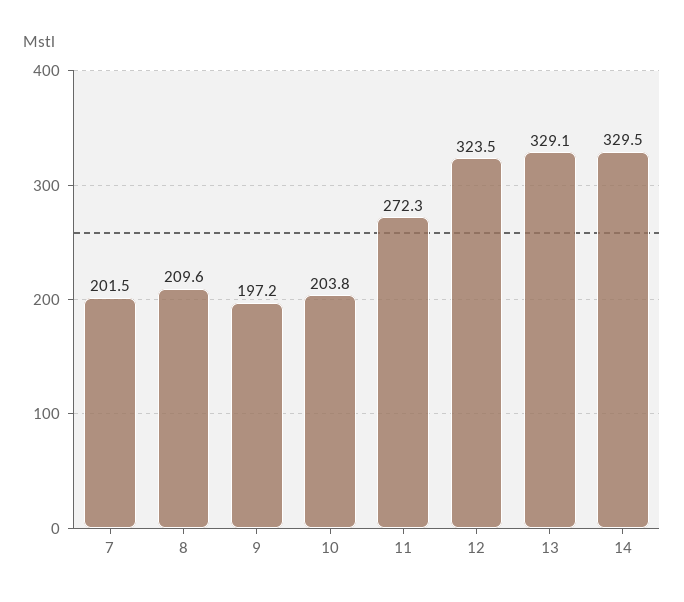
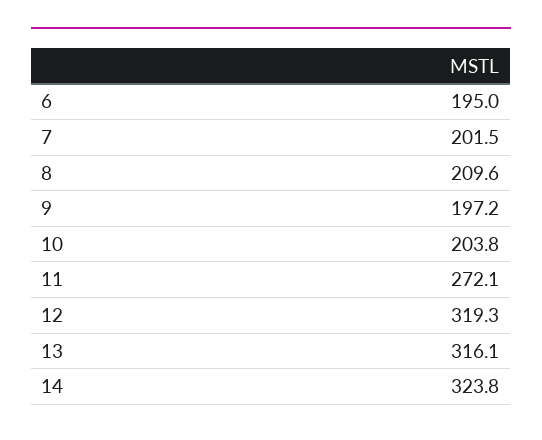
11: 272.3 -> 272.1
12: 323.5 -> 319.3
13: 329.1 -> 316.1
14: 329.5 -> 323.8
6: none -> 195

